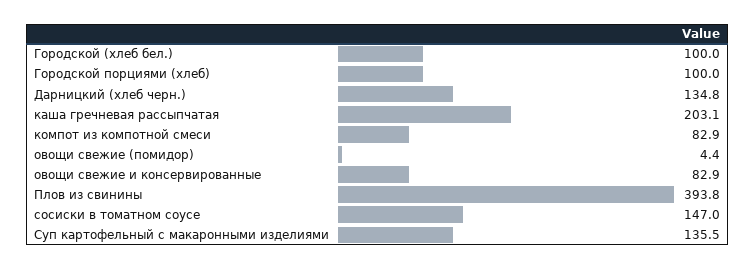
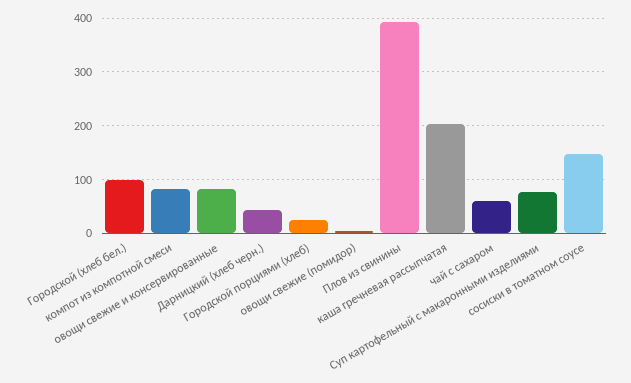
Городской порциями (хлеб): 100 -> 20
Дарницкий (хлеб черн.): 134.8 -> 40
Суп картофельный с макаронными изделиями: 135.5 -> 80
чай с сахаром: none -> 60

